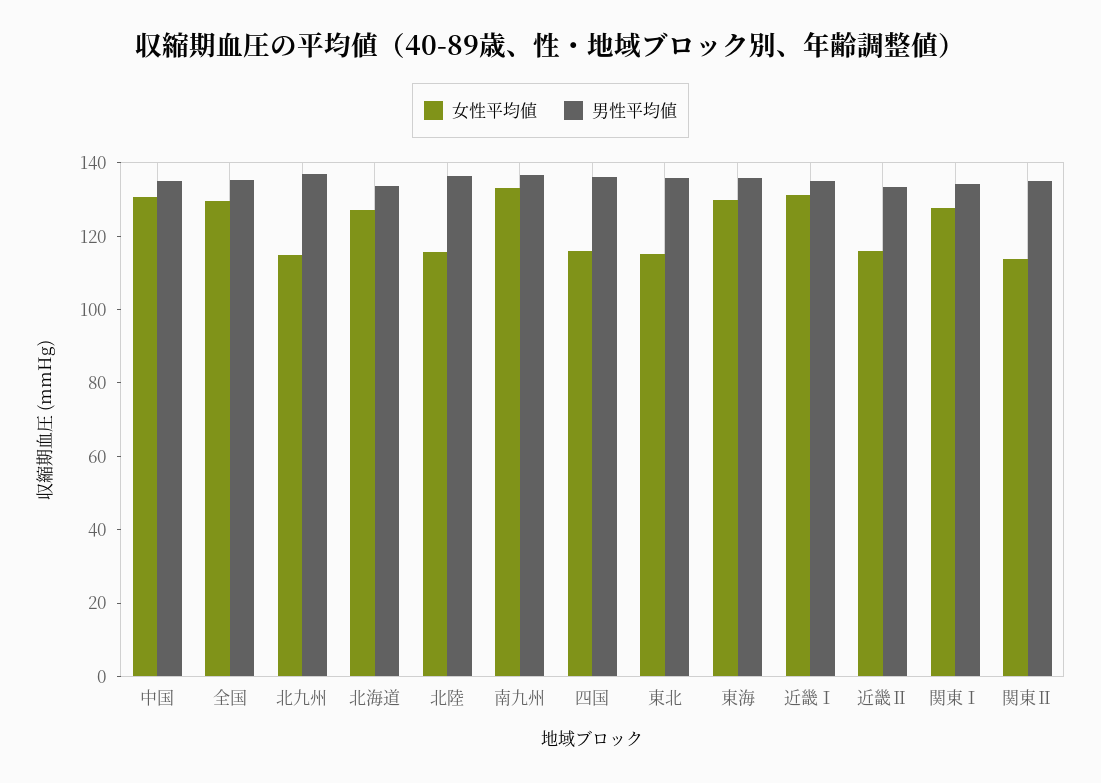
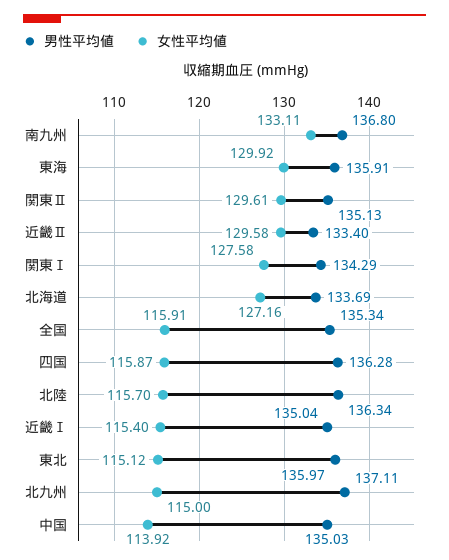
女性平均値, 中国: 130 -> 113.92
女性平均値, 全国: 130 -> 115.91
女性平均値, 近畿Ⅰ: 130 -> 115.4
女性平均値, 近畿Ⅱ: 115 -> 129.58
女性平均値, 関東Ⅱ: 115 -> 129.61

